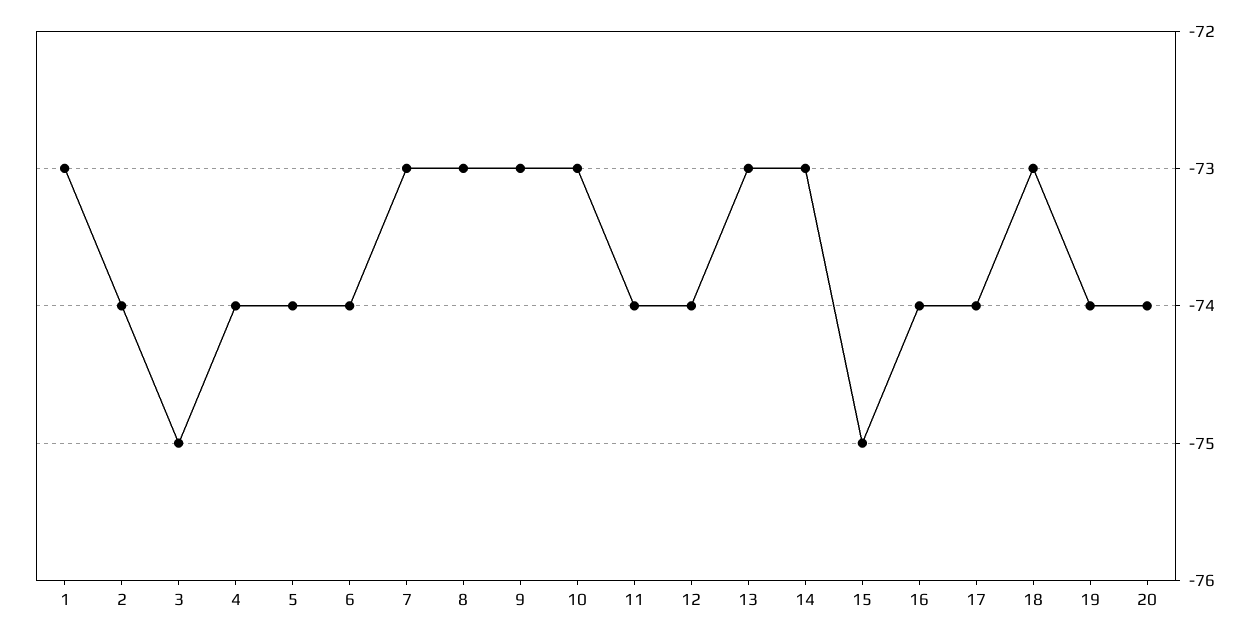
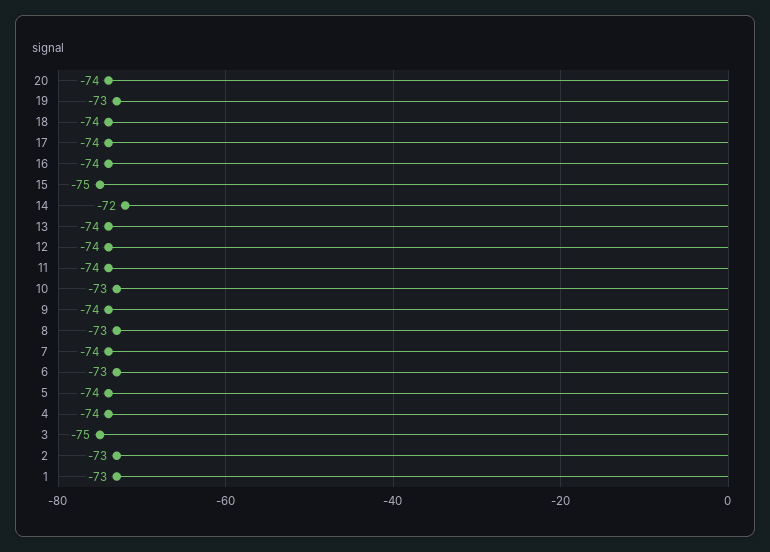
2: -74 -> -73
6: -74 -> -73
7: -73 -> -74
9: -73 -> -74
13: -73 -> -74
14: -73 -> -72
18: -73 -> -74
19: -74 -> -73

